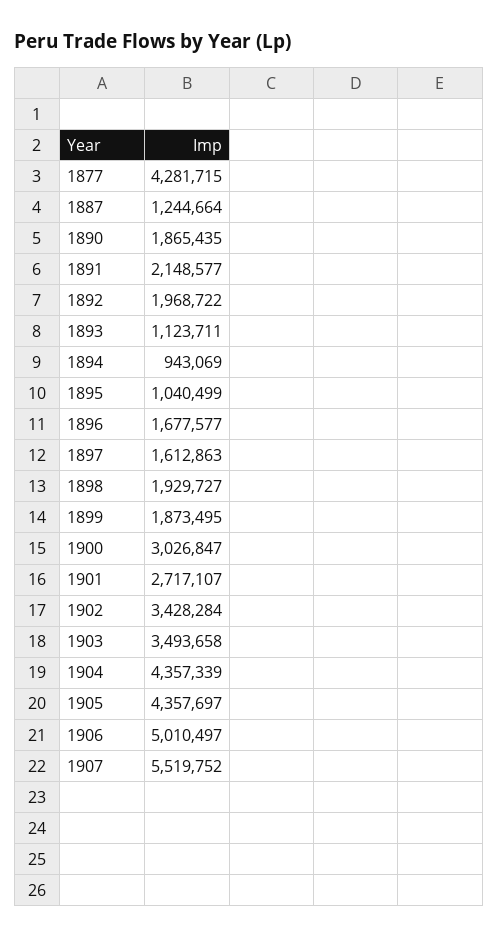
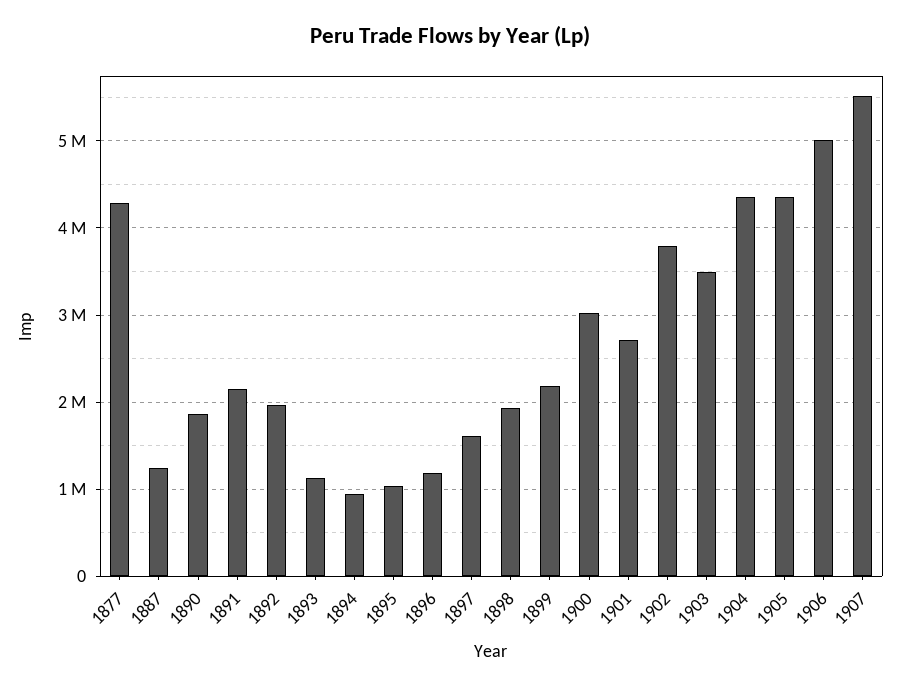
1896: 1677577 -> 1200000
1899: 1873495 -> 2200000
1902: 3428284 -> 3800000

